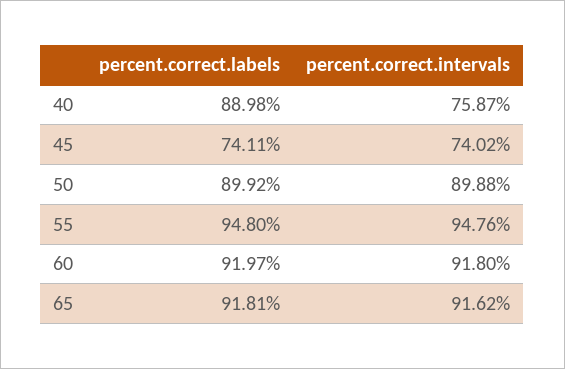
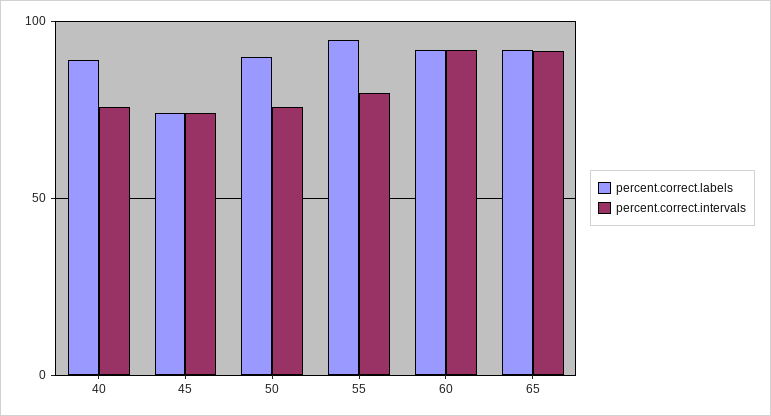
percent.correct.intervals, 50: 89.88 -> 75
percent.correct.intervals, 55: 94.76 -> 80

